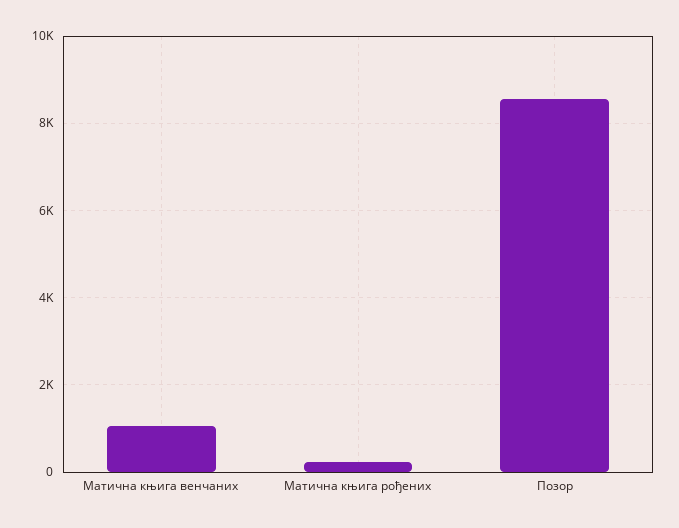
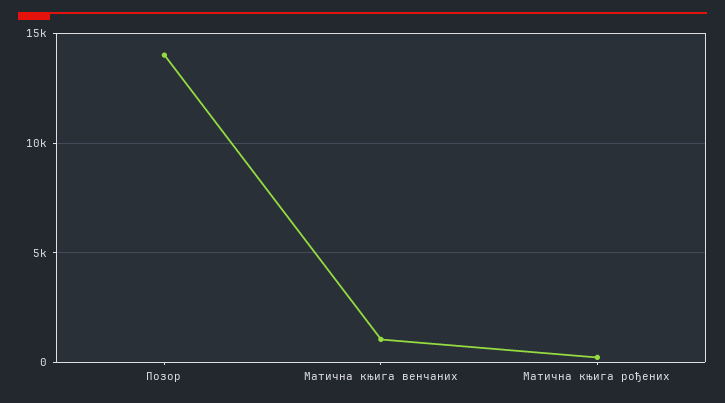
Позор: 8600 -> 14000

